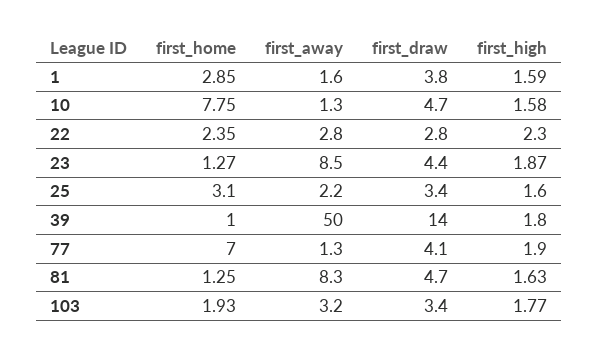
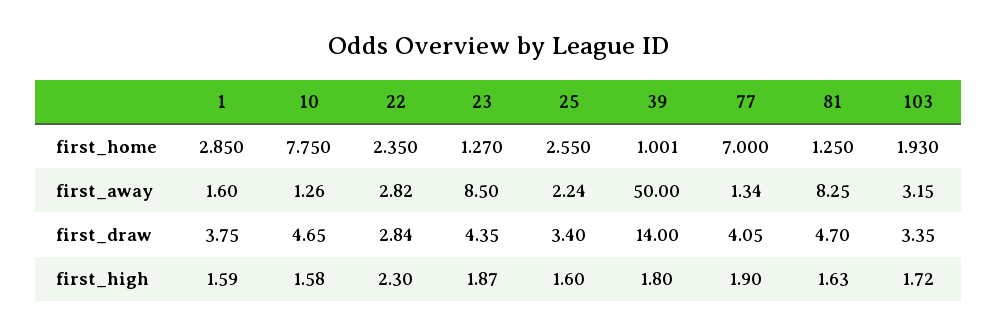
first_home, 25: 3.1 -> 2.55
first_high, 103: 1.77 -> 1.72

